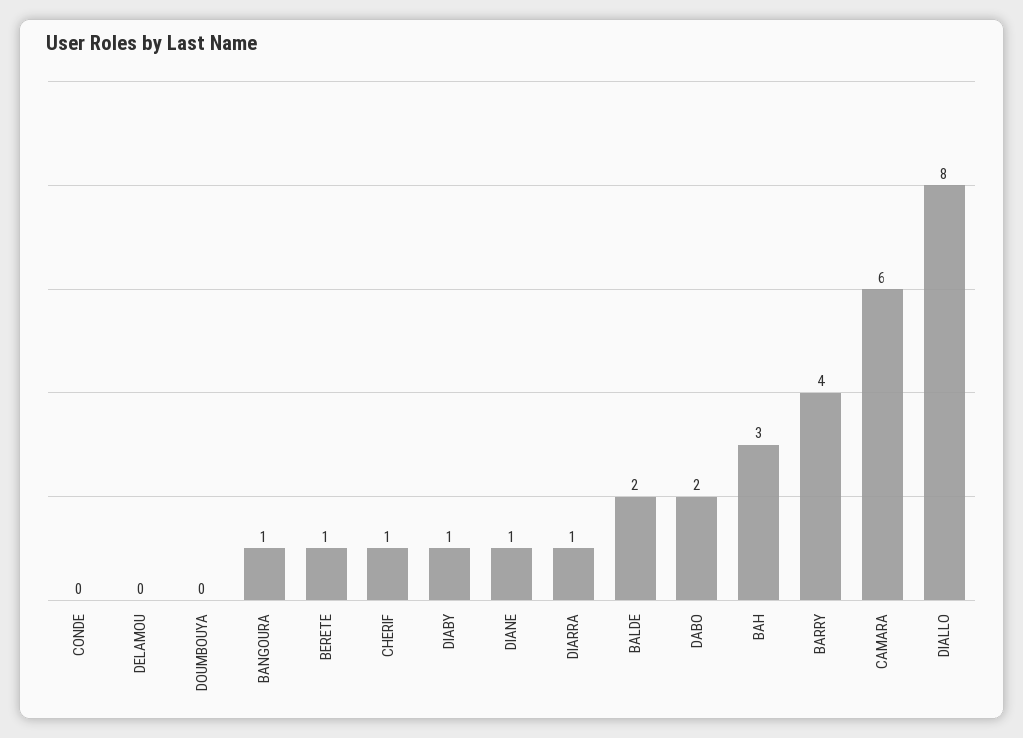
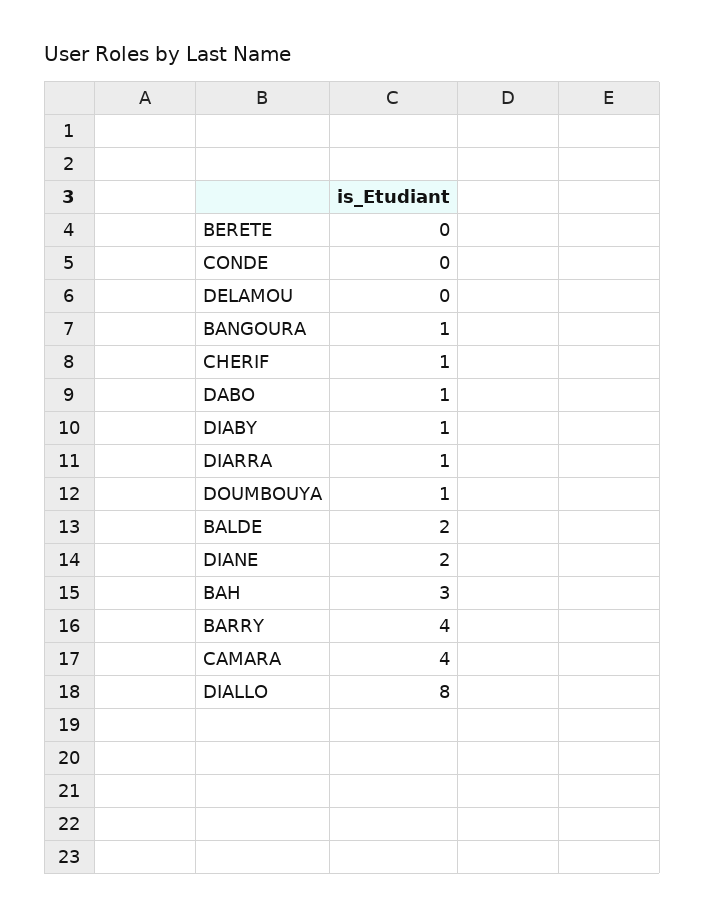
DOUMBOUYA: 0 -> 1
BERETE: 1 -> 0
DIANE: 1 -> 2
DABO: 2 -> 1
CAMARA: 6 -> 4

